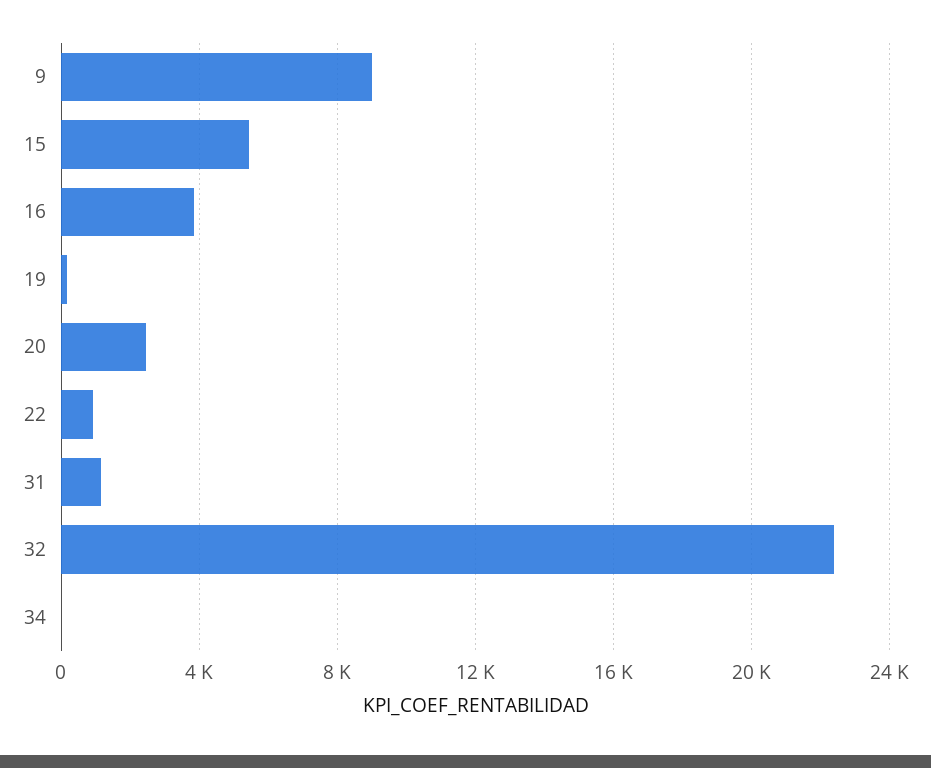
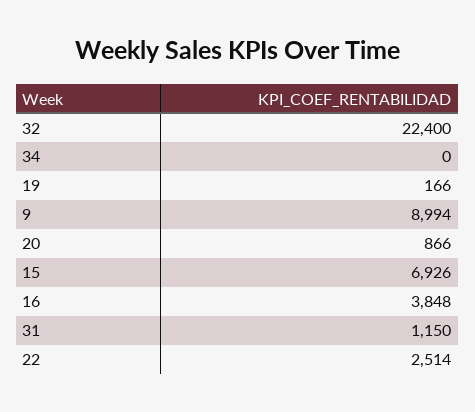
15: 5500 -> 6926
20: 2500 -> 866
22: 1000 -> 2514

